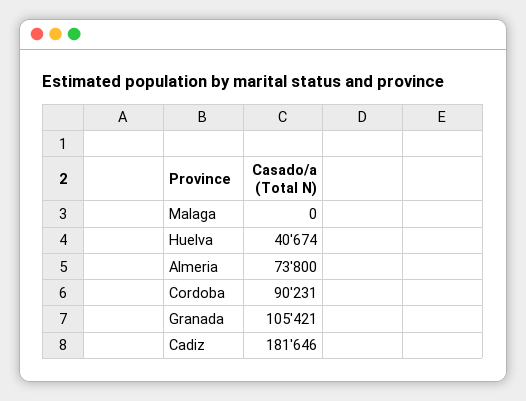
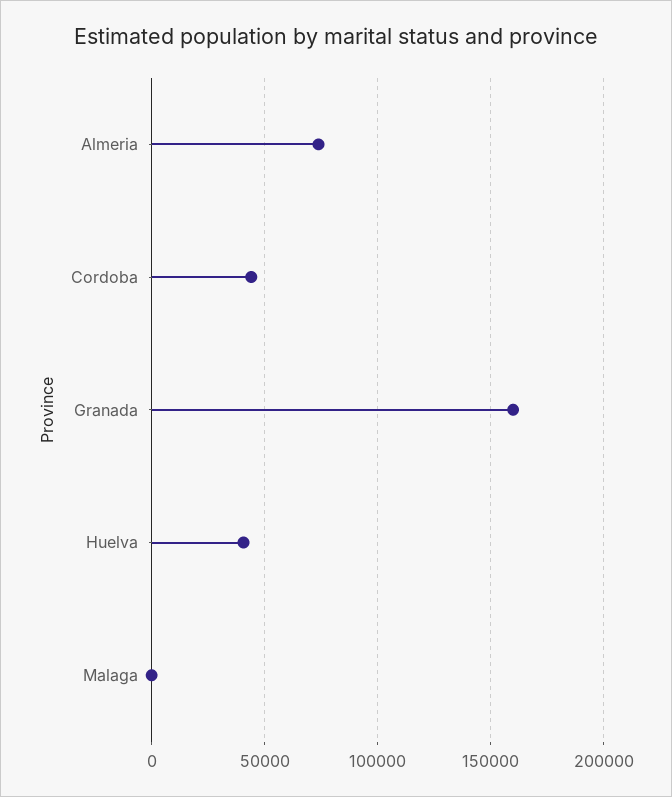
Cordoba: 90231 -> 45000
Granada: 105421 -> 160000
Cadiz: 181646 -> none

